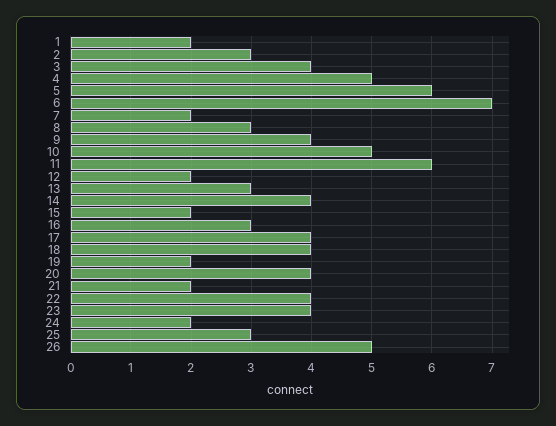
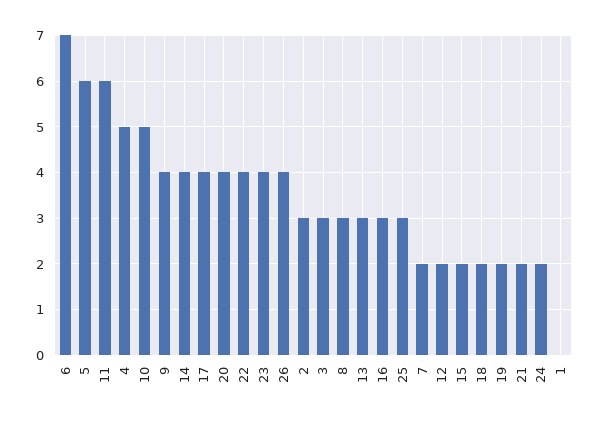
1: 2 -> 0
3: 4 -> 3
18: 4 -> 2
26: 5 -> 4

